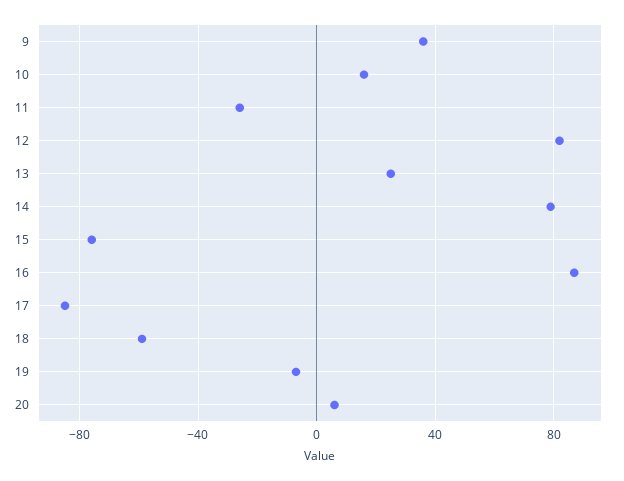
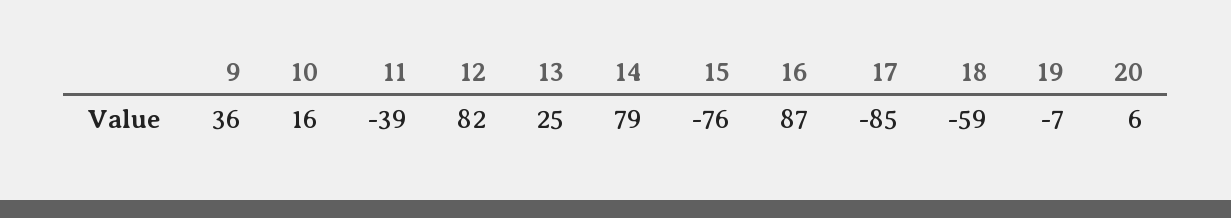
11: -25 -> -39

